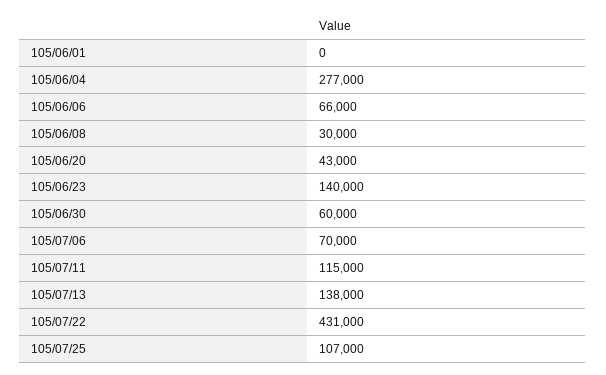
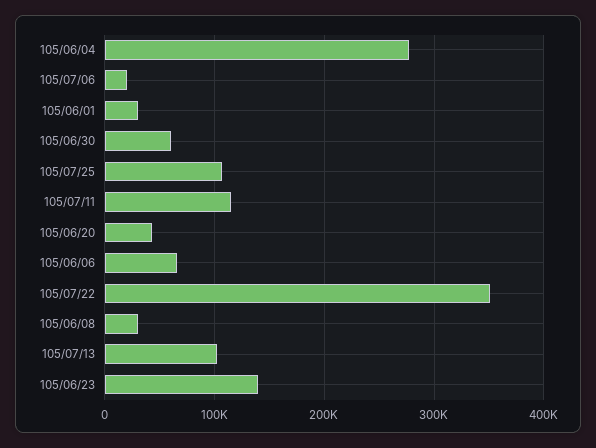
105/06/01: 0 -> 30000
105/07/06: 70000 -> 20000
105/07/13: 138000 -> 100000
105/07/22: 431000 -> 350000

